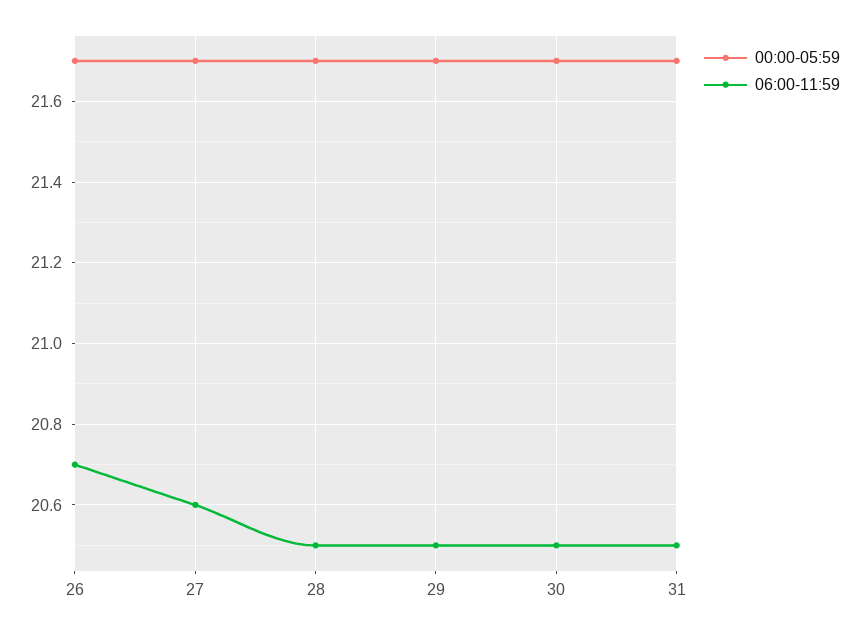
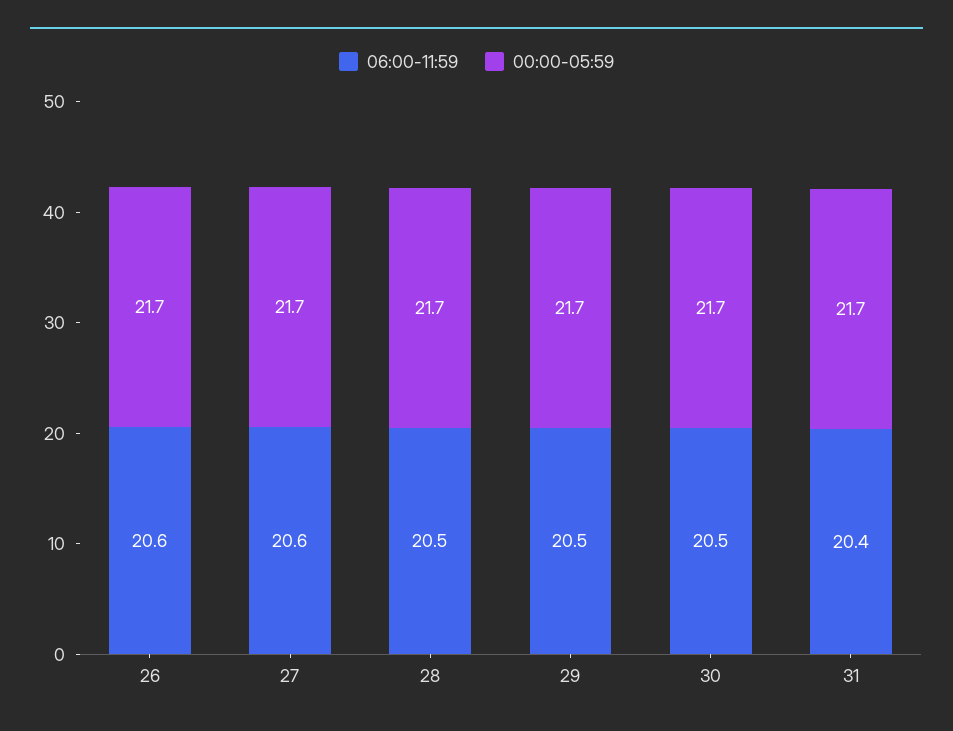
06:00-11:59, 26: 20.7 -> 20.6
06:00-11:59, 31: 20.5 -> 20.4

